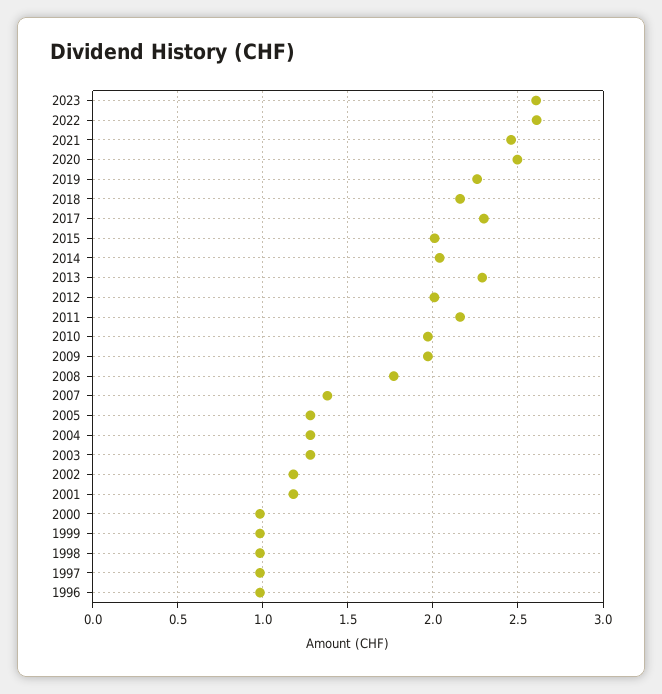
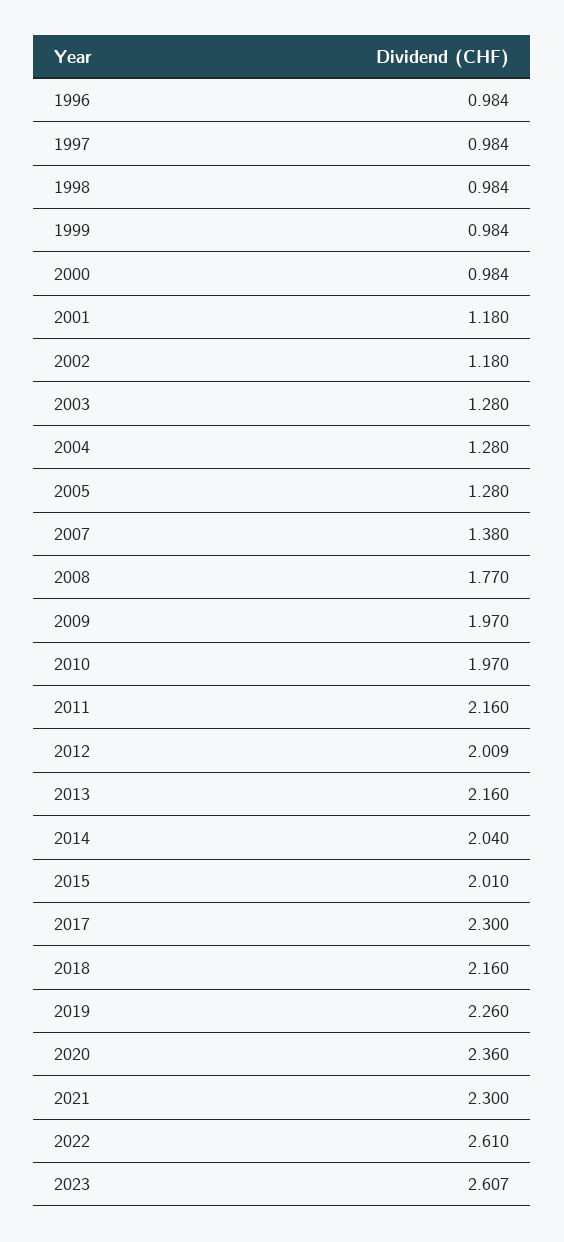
2021: 2.45 -> 2.3
2020: 2.5 -> 2.36
2013: 2.3 -> 2.16

